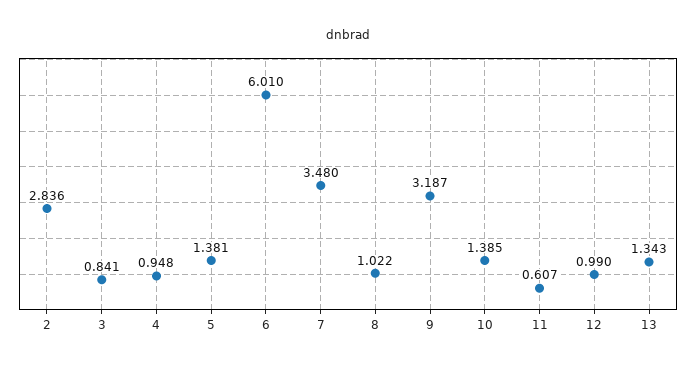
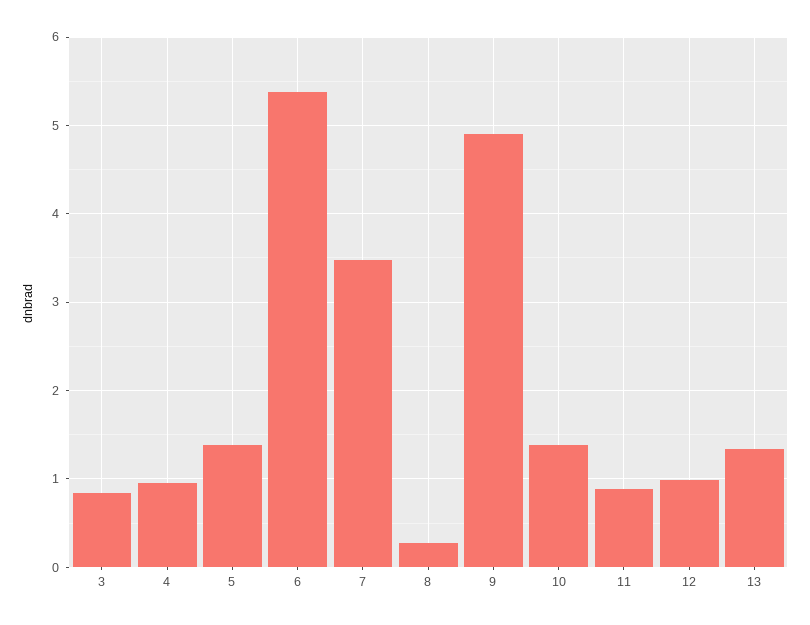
2: 2.836 -> none
6: 6.01 -> 5.4
8: 1.022 -> 0.3
9: 3.187 -> 4.9
11: 0.607 -> 0.9

